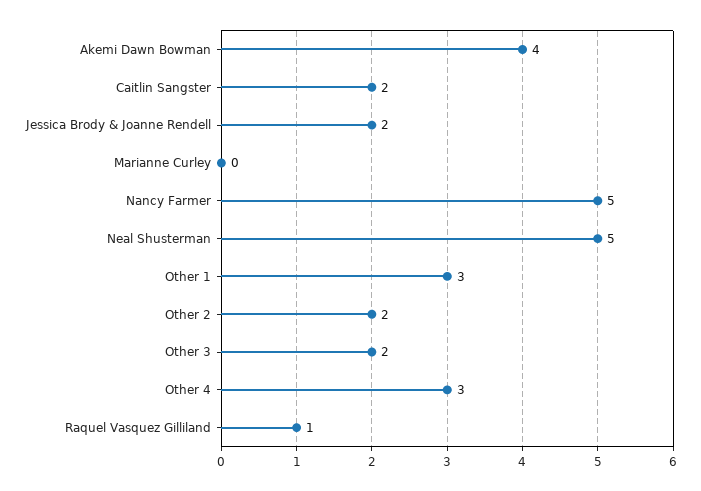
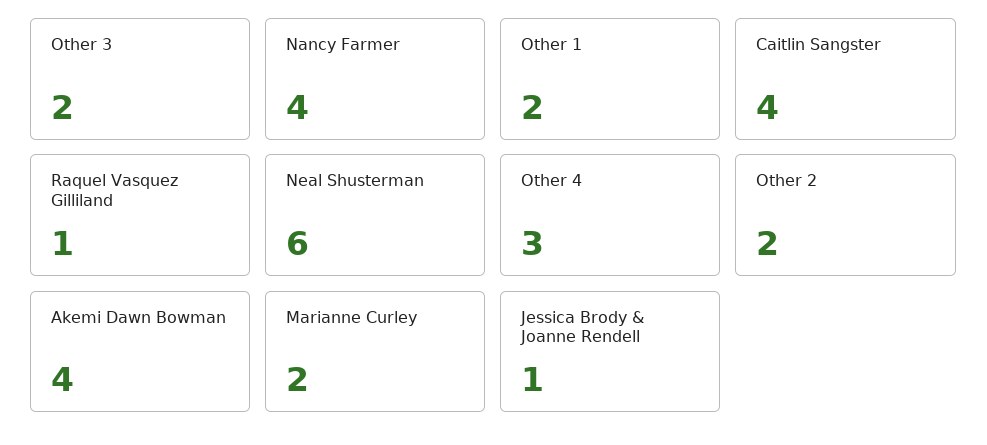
Caitlin Sangster: 2 -> 4
Jessica Brody & Joanne Rendell: 2 -> 1
Marianne Curley: 0 -> 2
Nancy Farmer: 5 -> 4
Neal Shusterman: 5 -> 6
Other 1: 3 -> 2

